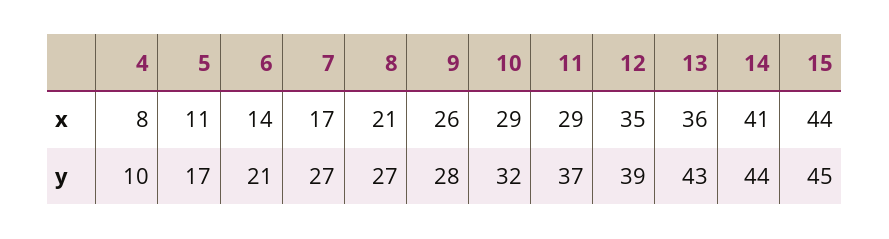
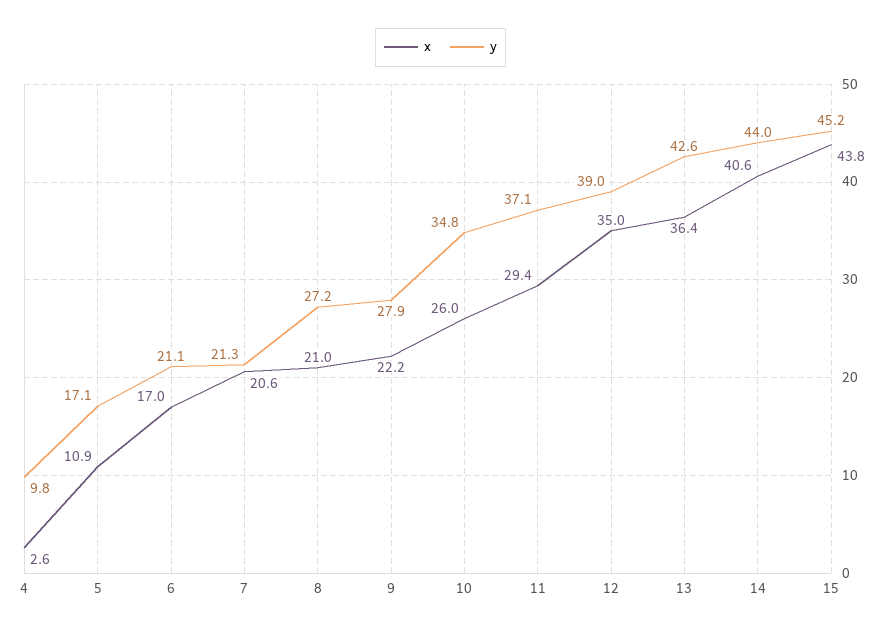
x, 4: 8 -> 2.6
x, 6: 14 -> 17
x, 7: 17 -> 20.6
x, 9: 26 -> 22.2
x, 10: 29 -> 26
y, 7: 27 -> 21.3
y, 10: 32 -> 34.8

